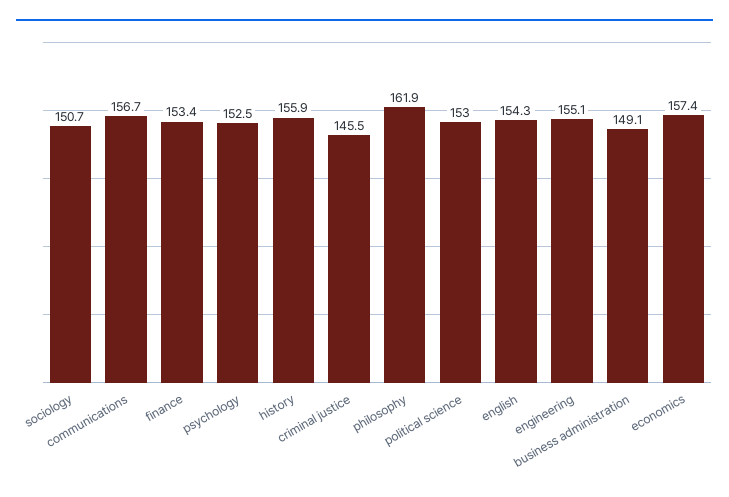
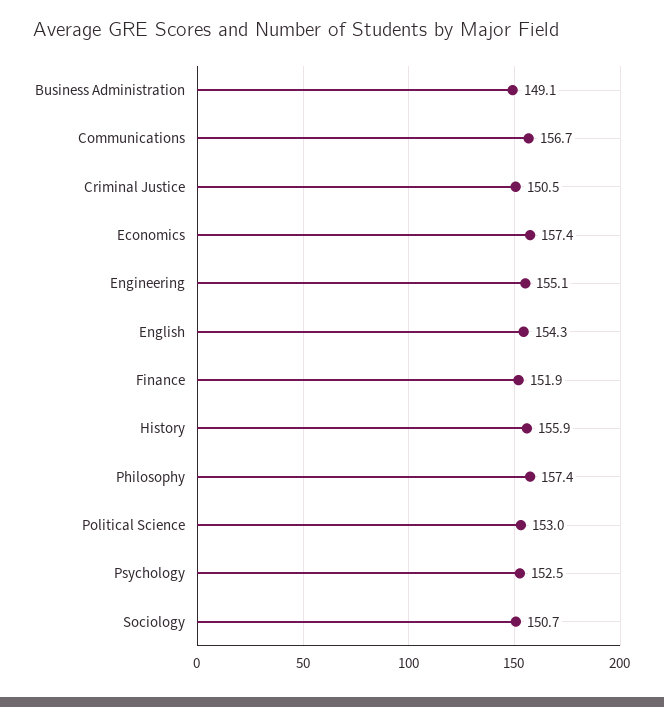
finance: 153.4 -> 151.9
criminal justice: 145.5 -> 150.5
philosophy: 161.9 -> 157.4

